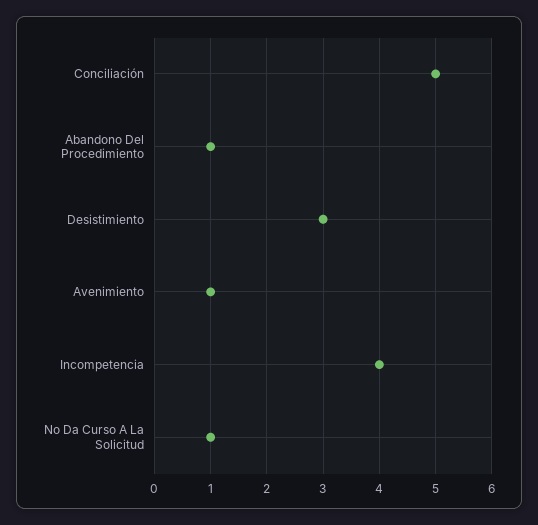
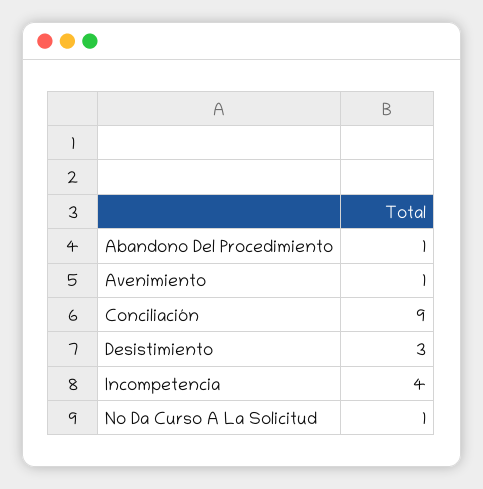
Conciliación: 5 -> 9

